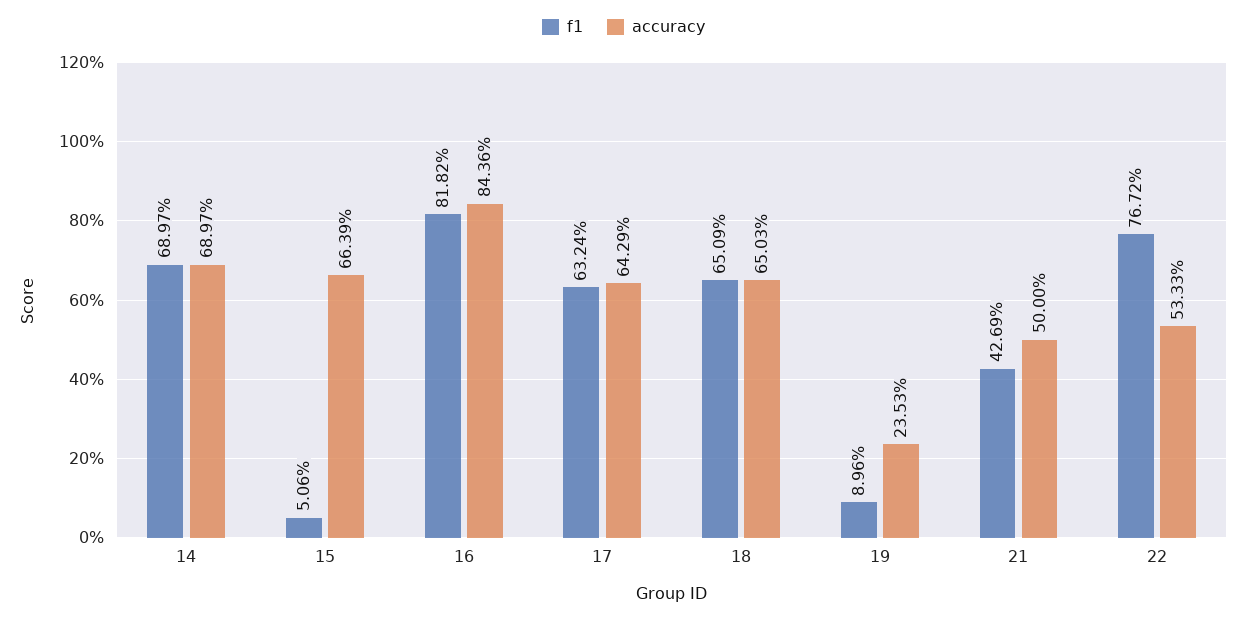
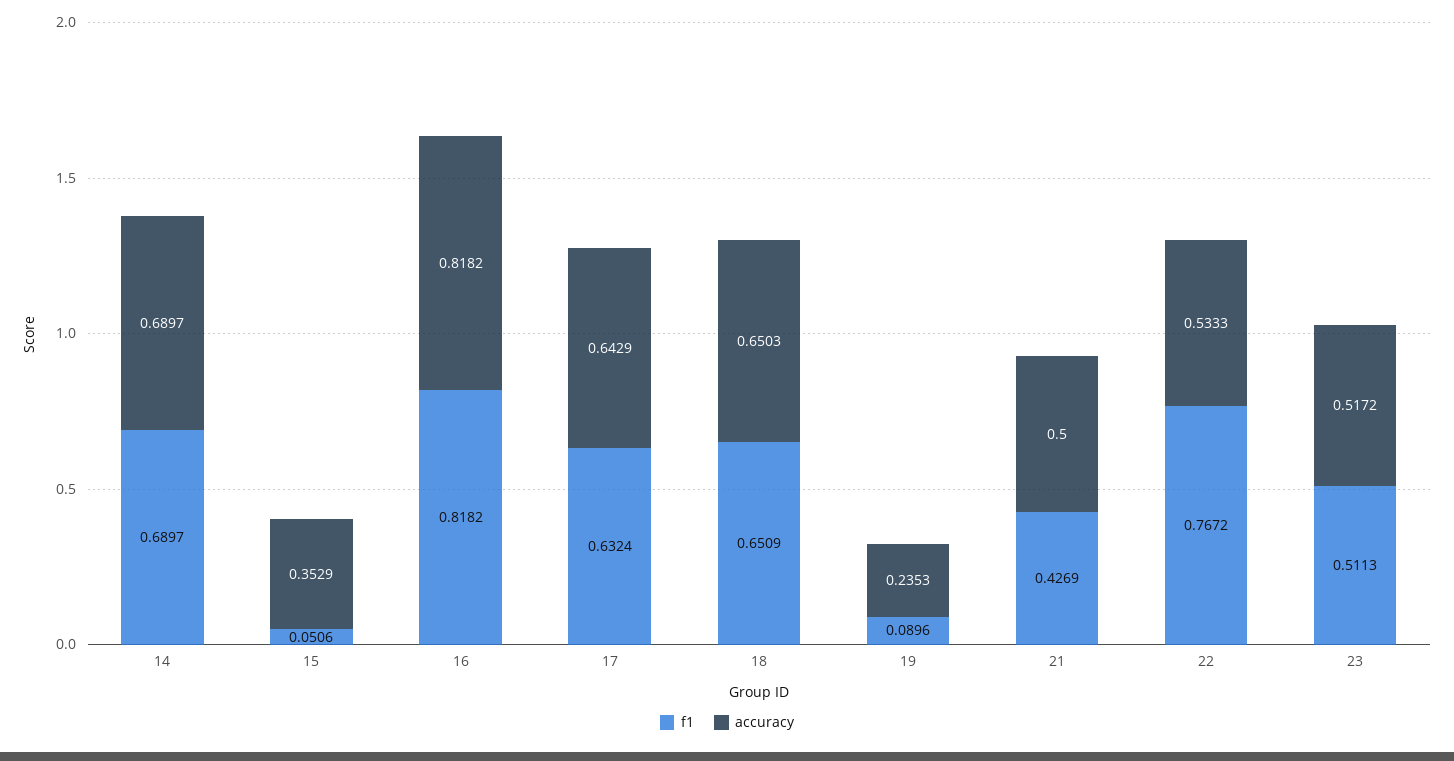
accuracy, 15: 0.6639 -> 0.3529
accuracy, 16: 0.8436 -> 0.8182
f1, 23: none -> 0.5113
accuracy, 23: none -> 0.5172

